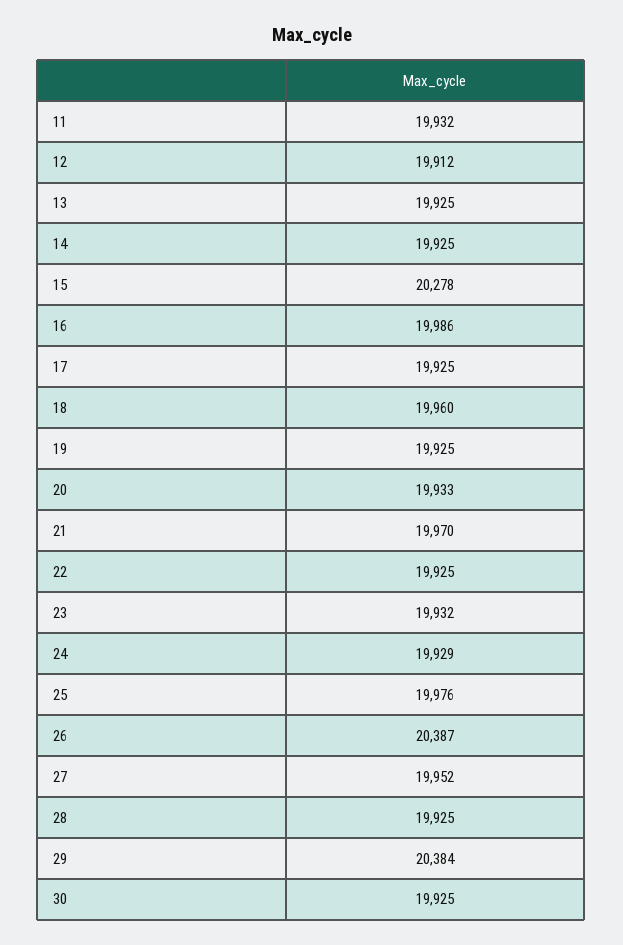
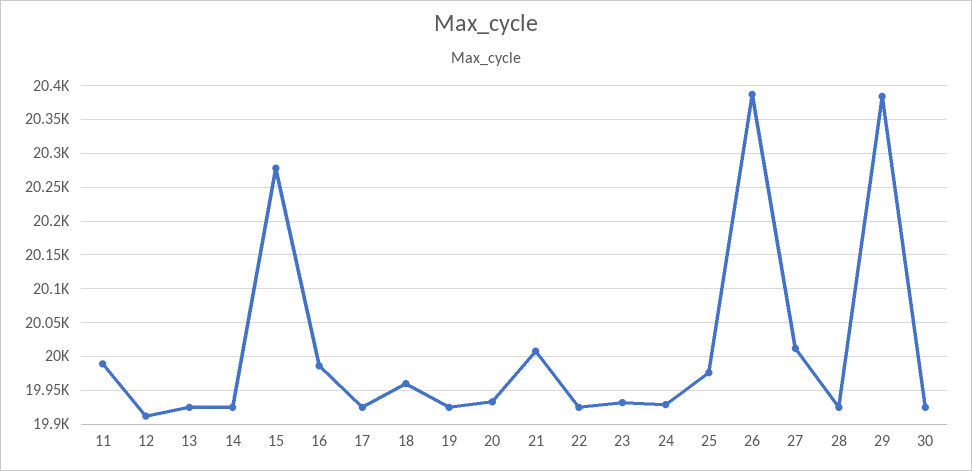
11: 19932 -> 19990
21: 19970 -> 20010
27: 19952 -> 20010

